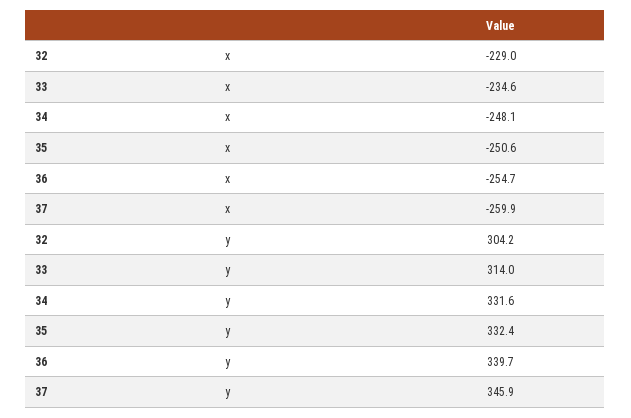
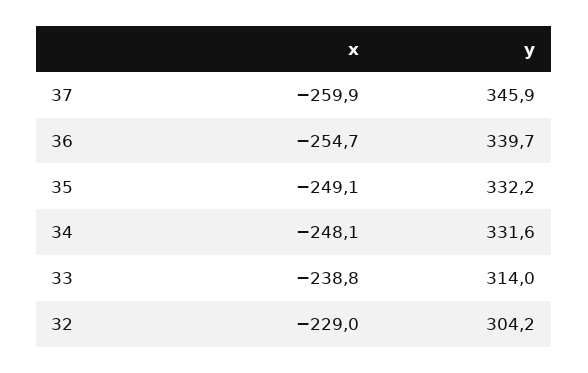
33, x: -234.6 -> -238.8
35, x: -250.6 -> -249.1
35, y: 332.4 -> 332.2

